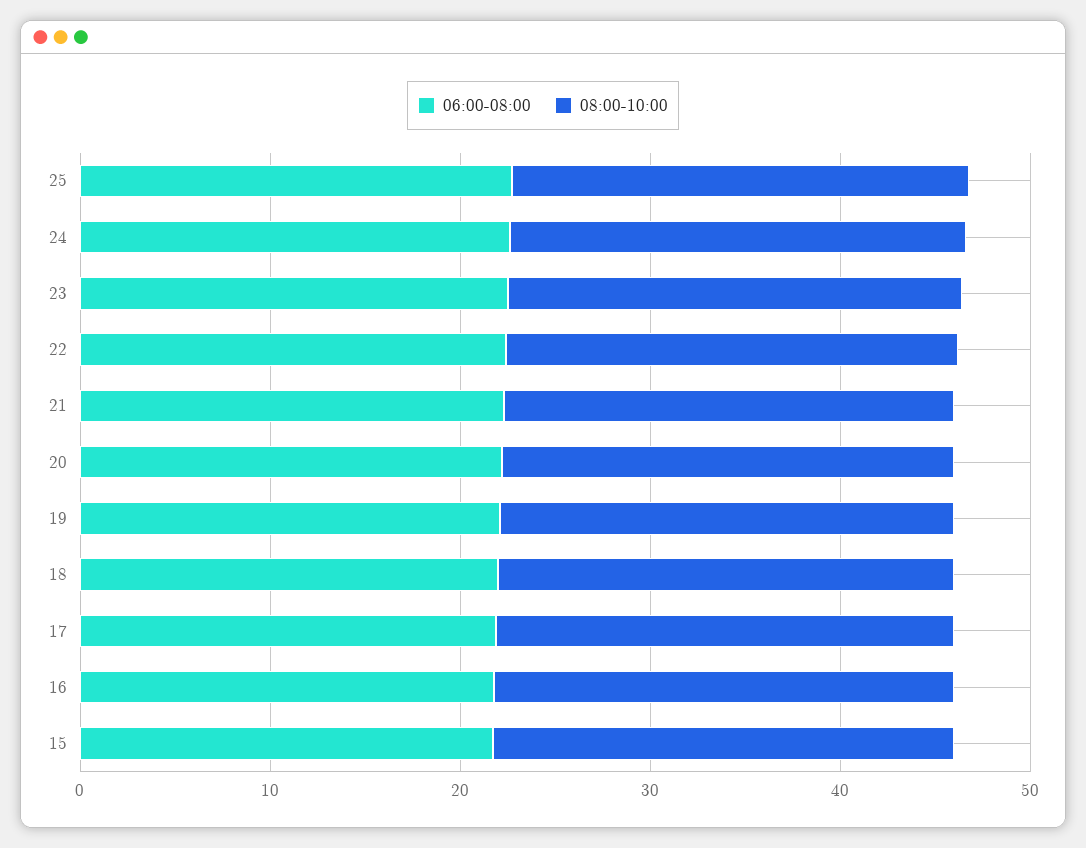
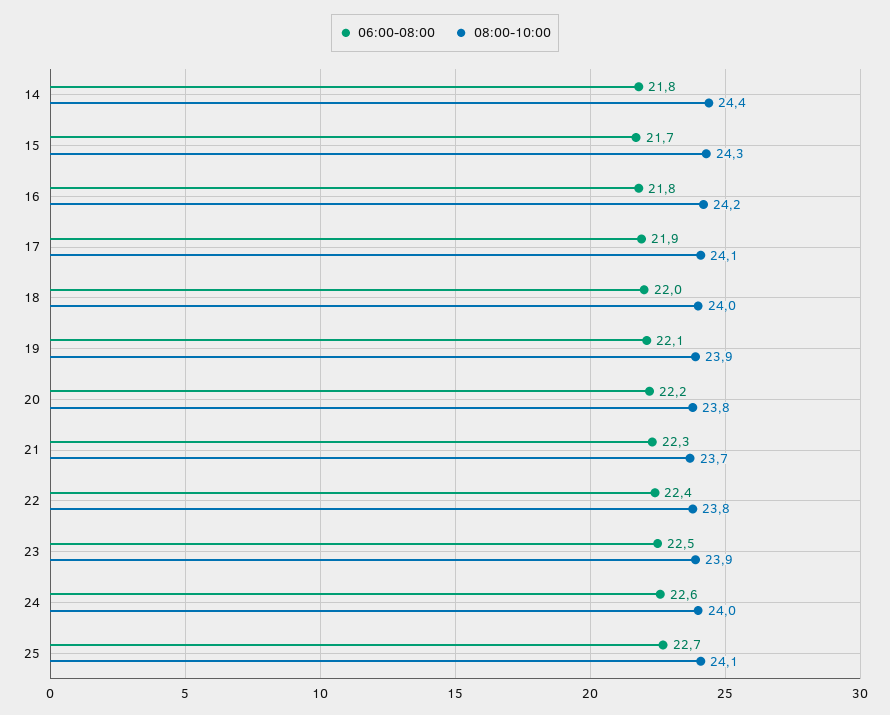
06:00-08:00, 14: none -> 21.8
08:00-10:00, 14: none -> 24.4

